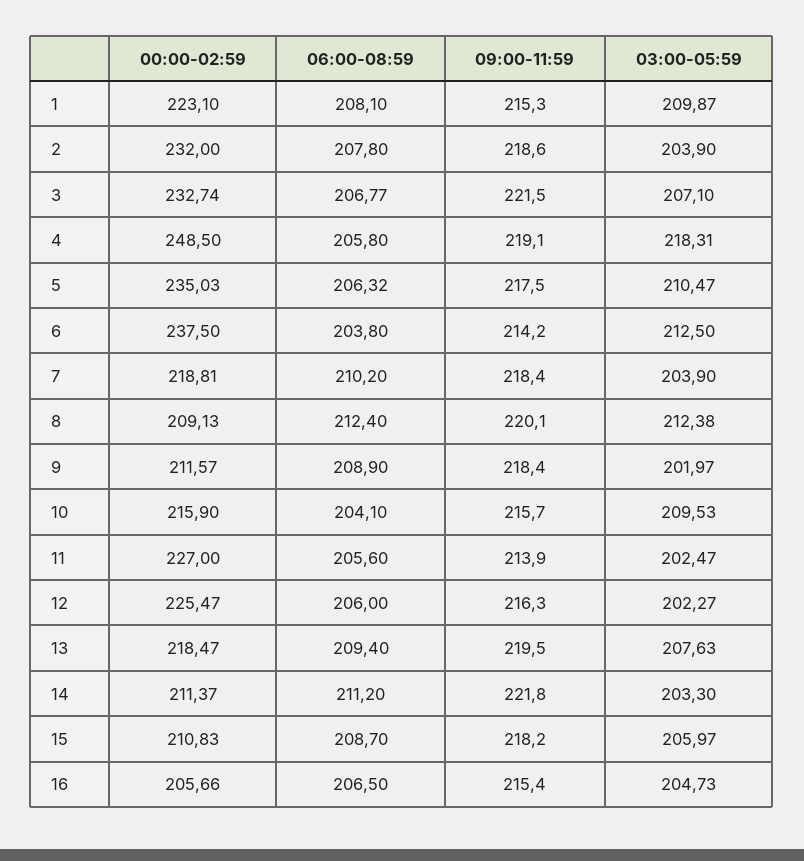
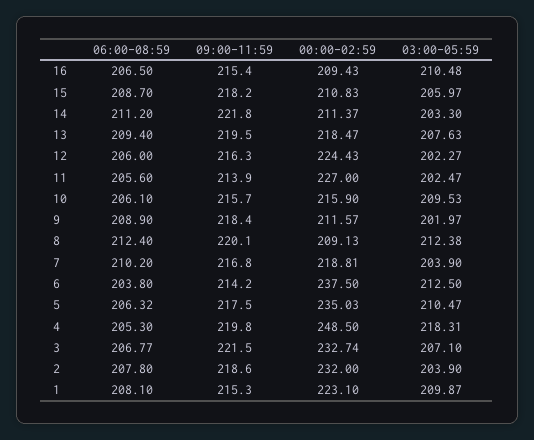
06:00-08:59, 4: 205.8 -> 205.3
09:00-11:59, 4: 219.1 -> 219.8
09:00-11:59, 7: 218.4 -> 216.8
06:00-08:59, 10: 204.1 -> 206.1
00:00-02:59, 12: 225.47 -> 224.43
00:00-02:59, 16: 205.66 -> 209.43
03:00-05:59, 16: 204.73 -> 210.48

